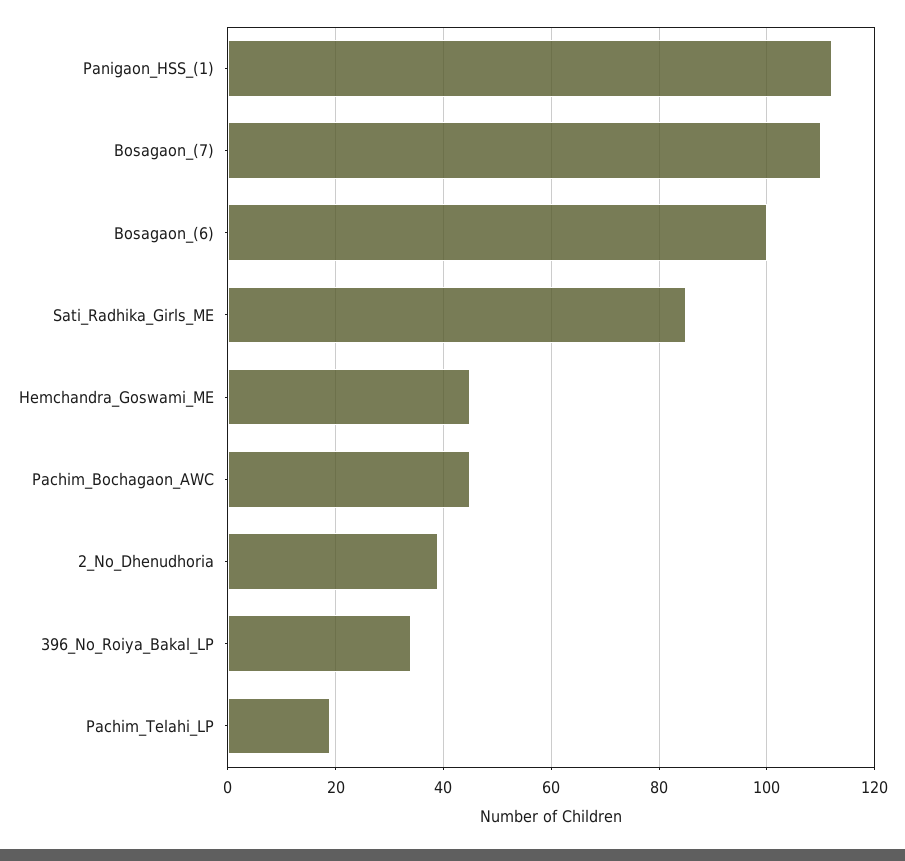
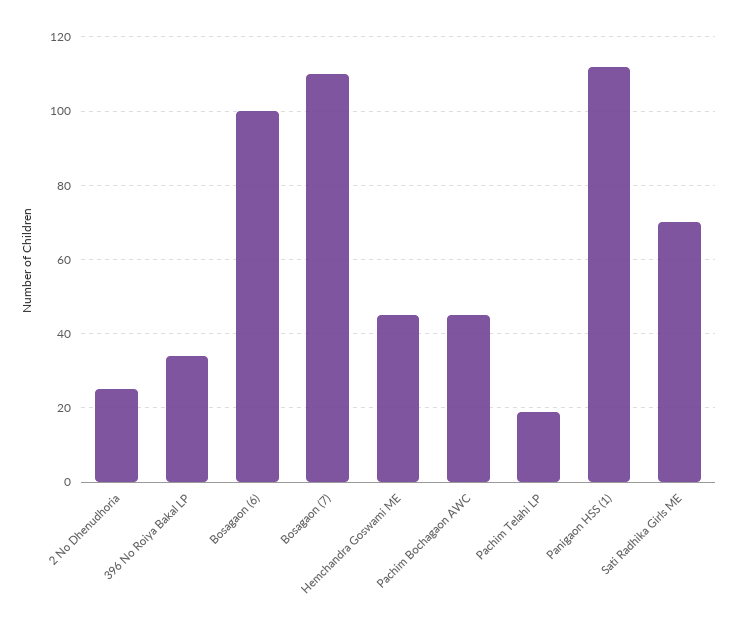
Sati_Radhika_Girls_ME: 85 -> 70
2_No_Dhenudhoria: 40 -> 25

